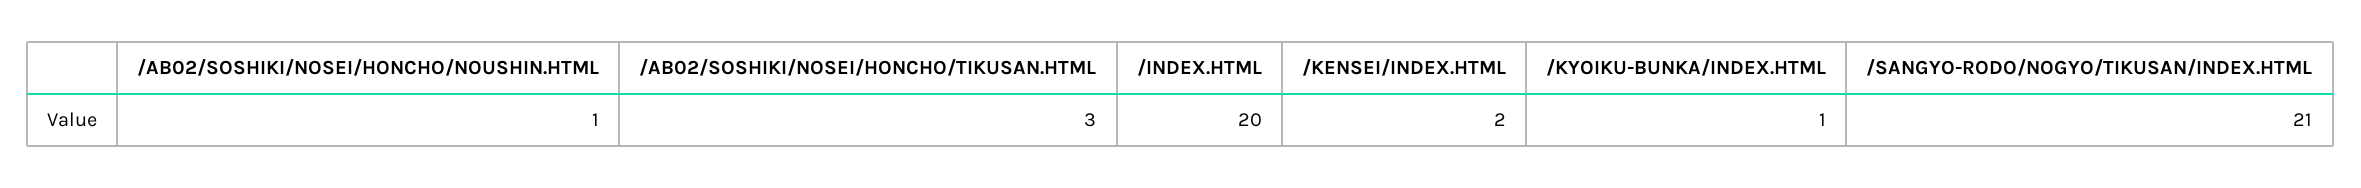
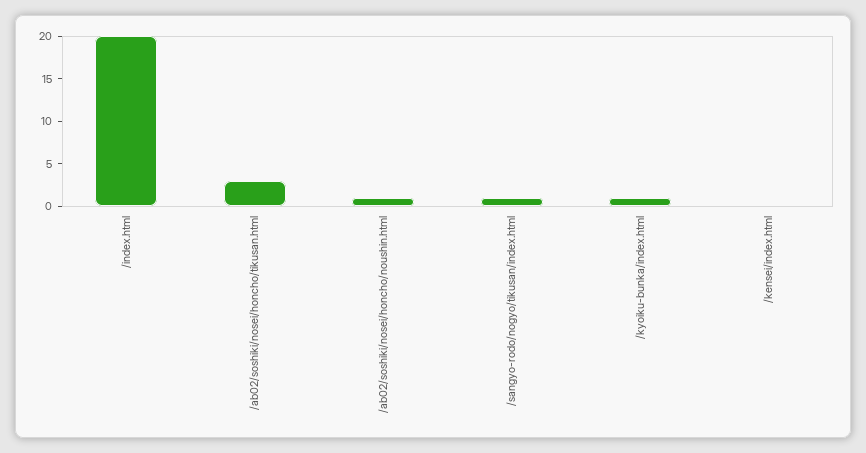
/KENSEI/INDEX.HTML: 2 -> 0
/SANGYO-RODO/NOGYO/TIKUSAN/INDEX.HTML: 21 -> 1

